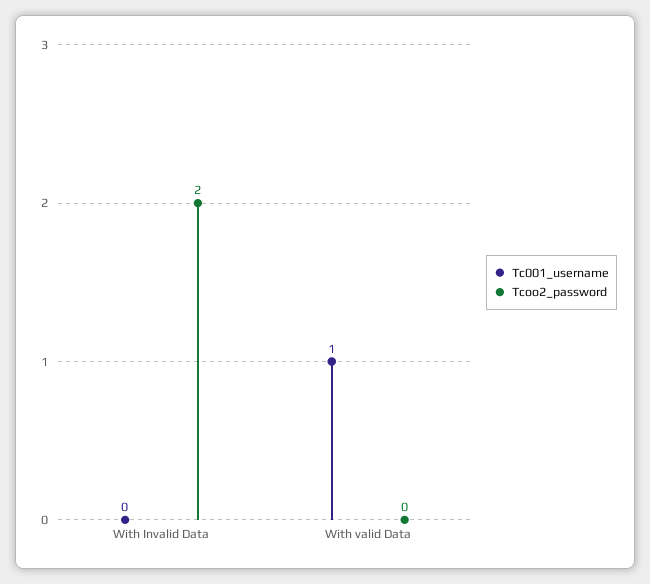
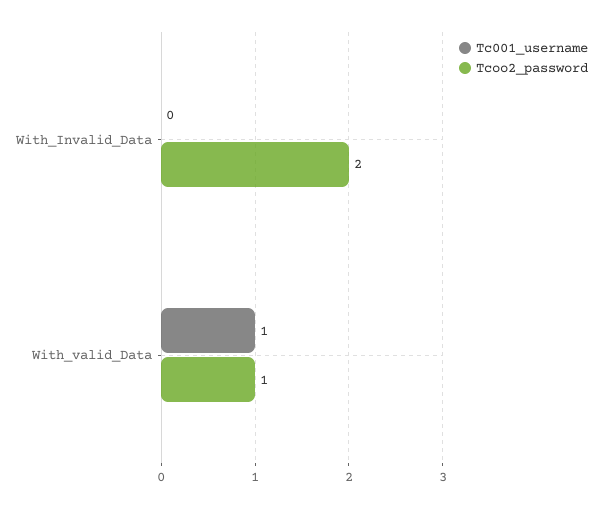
Tcoo2_password, With valid Data: 0 -> 1

